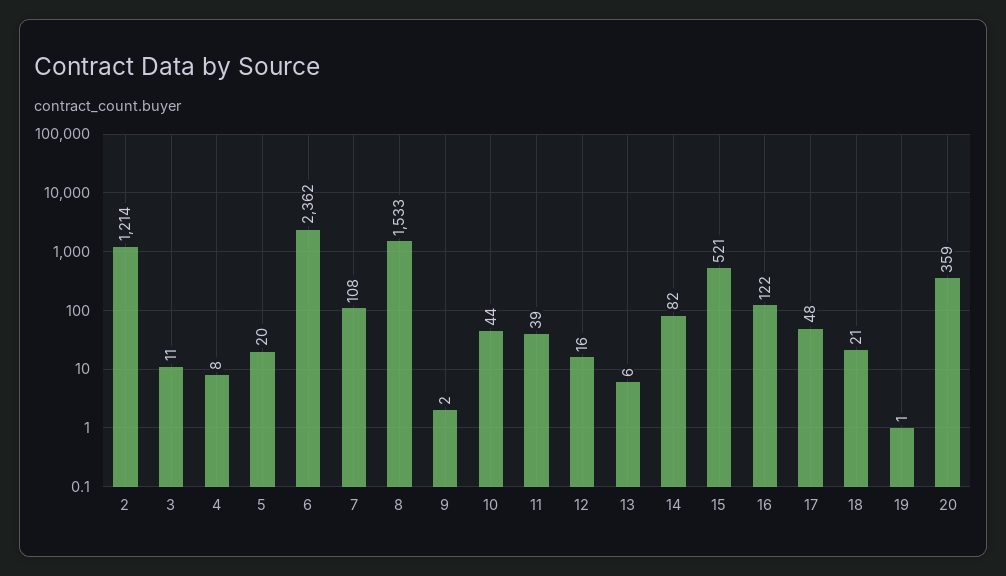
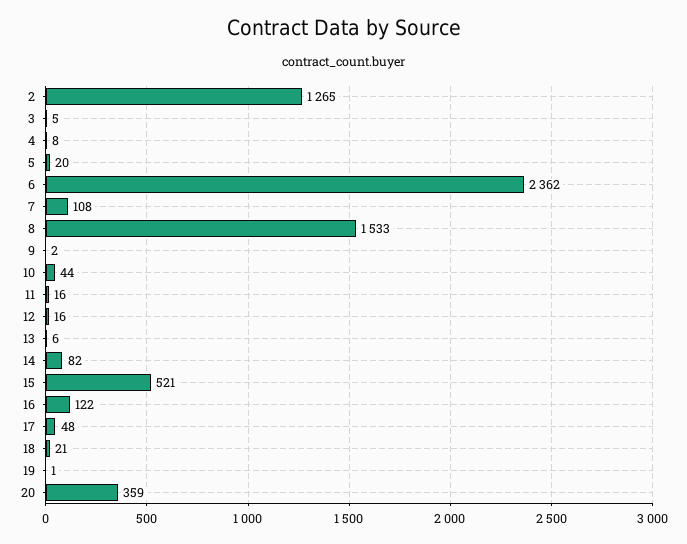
2: 1214 -> 1265
3: 11 -> 5
11: 39 -> 16

